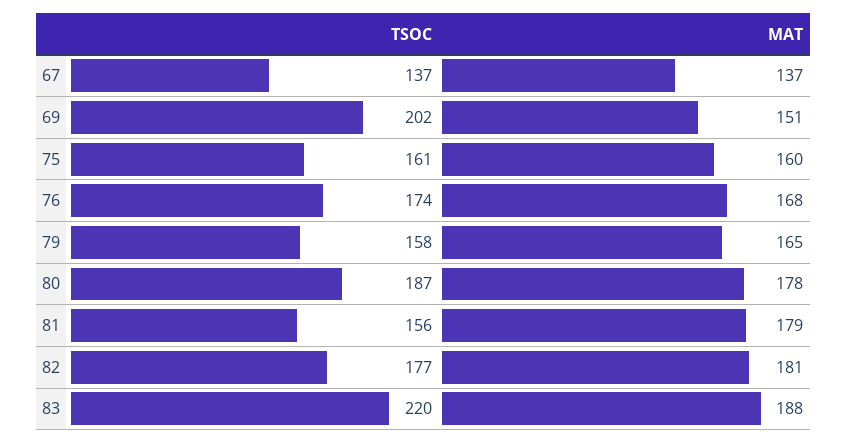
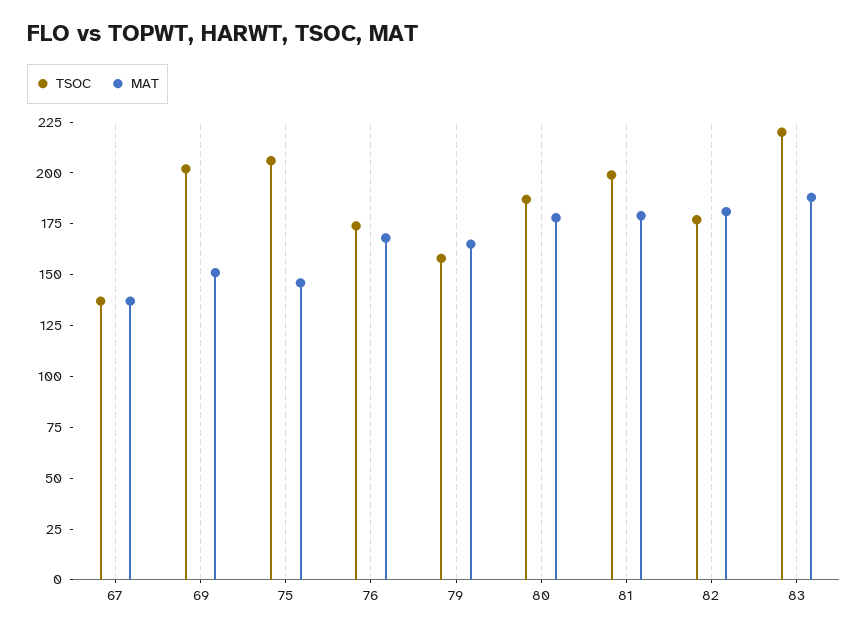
TSOC, 75: 161 -> 205
MAT, 75: 160 -> 145
TSOC, 81: 156 -> 200

